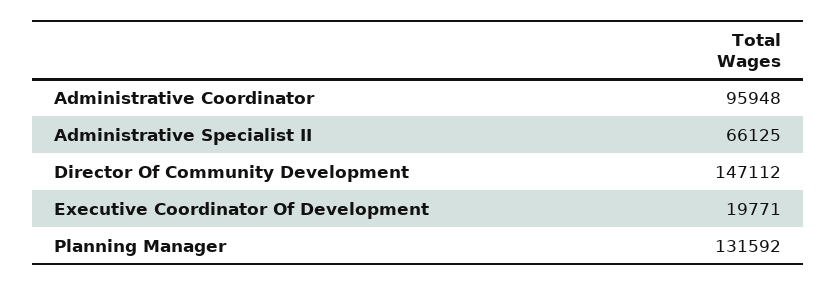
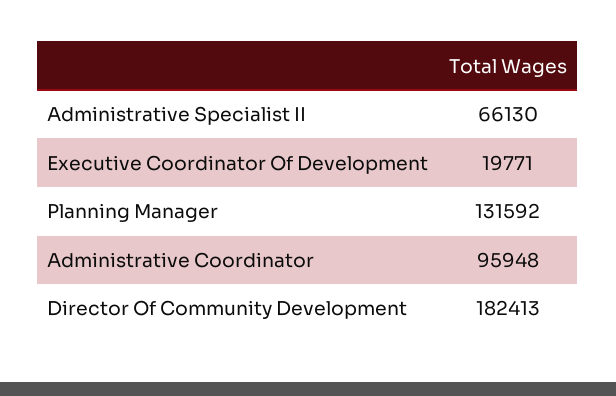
Administrative Specialist II: 66125 -> 66130
Director Of Community Development: 147112 -> 182413

